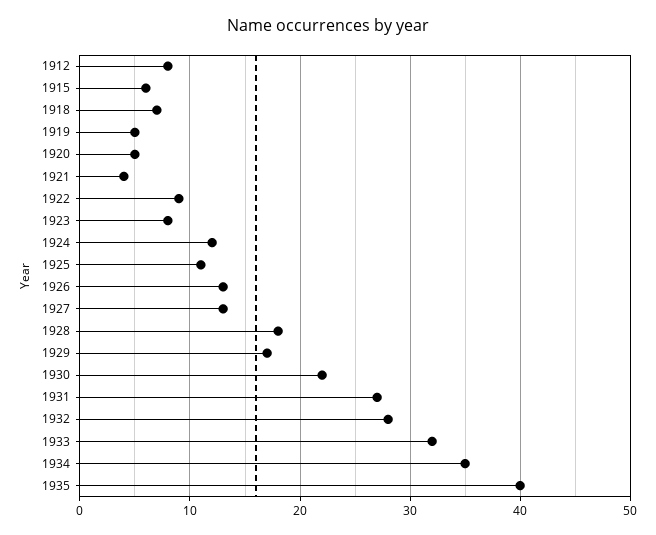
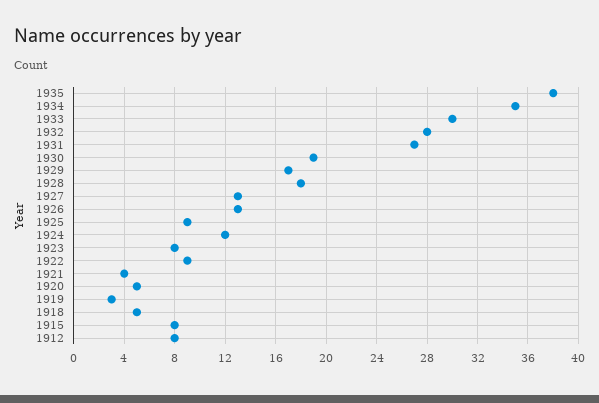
1915: 6 -> 8
1918: 7 -> 5
1919: 5 -> 3
1925: 11 -> 9
1930: 22 -> 19
1933: 32 -> 30
1935: 40 -> 38

